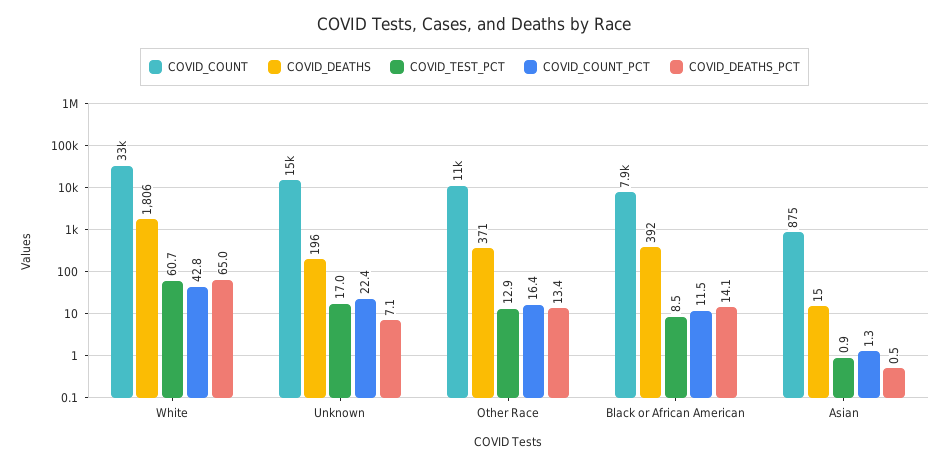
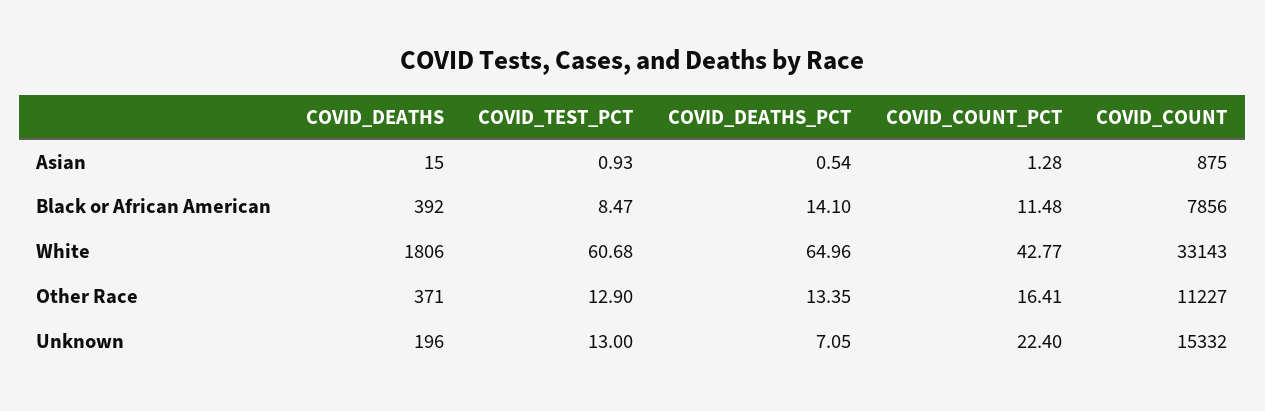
COVID_TEST_PCT, Unknown: 17 -> 13

